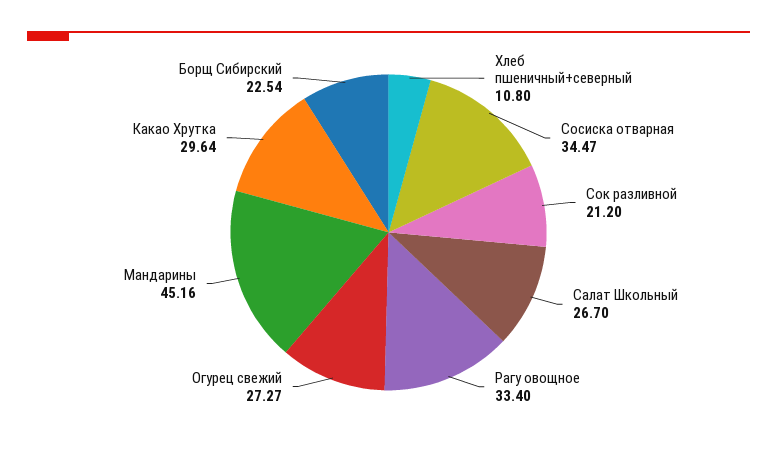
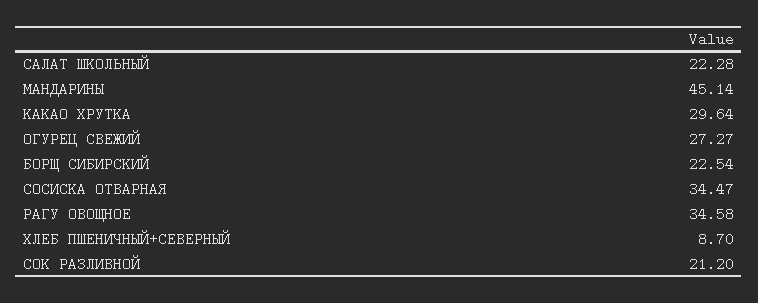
Хлеб пшеничный+северный: 10.8 -> 8.7
Салат Школьный: 26.7 -> 22.28
Рагу овощное: 33.4 -> 34.58
Мандарины: 45.16 -> 45.14

